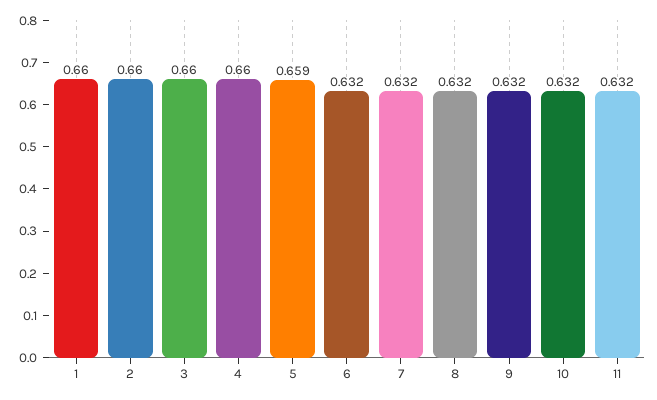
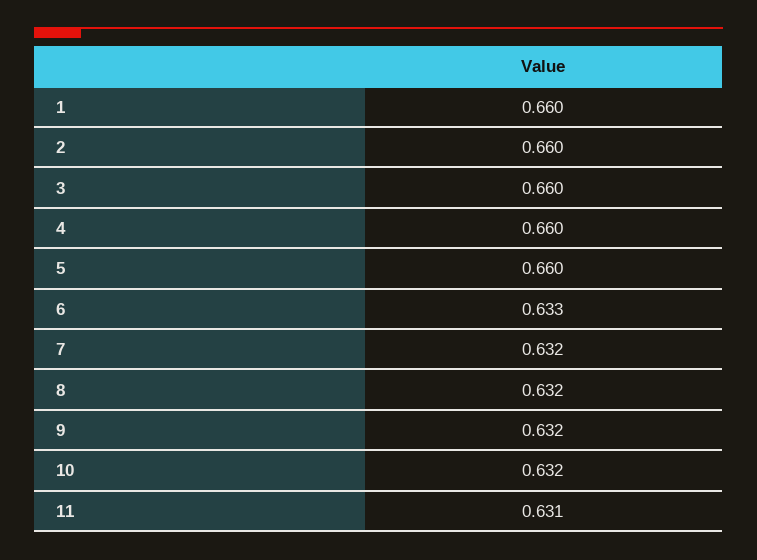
5: 0.659 -> 0.66
6: 0.632 -> 0.633
11: 0.632 -> 0.631

